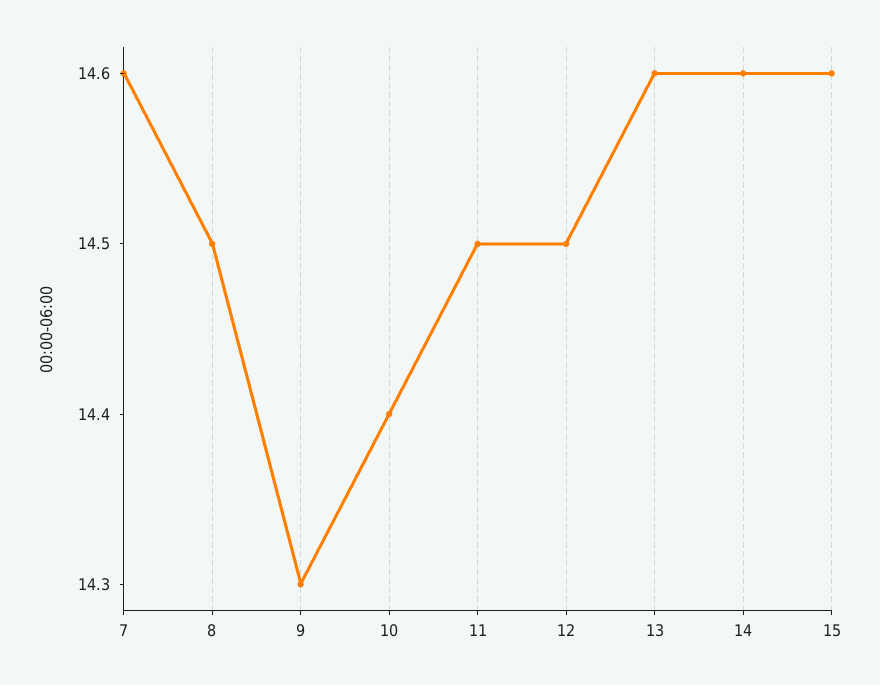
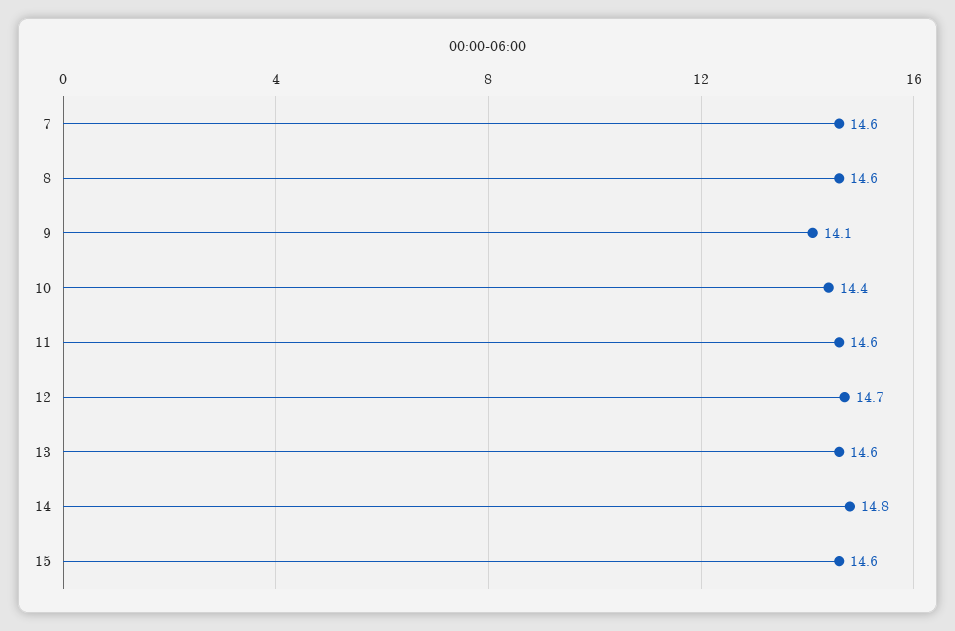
8: 14.5 -> 14.6
9: 14.3 -> 14.1
11: 14.5 -> 14.6
12: 14.5 -> 14.7
14: 14.6 -> 14.8

